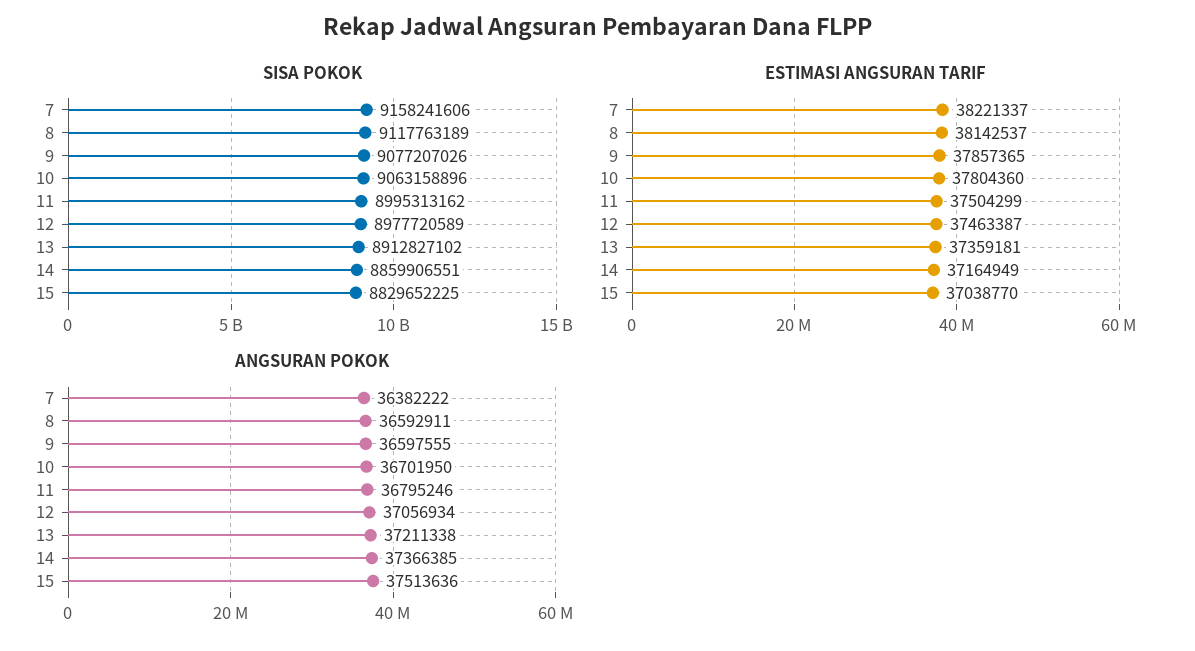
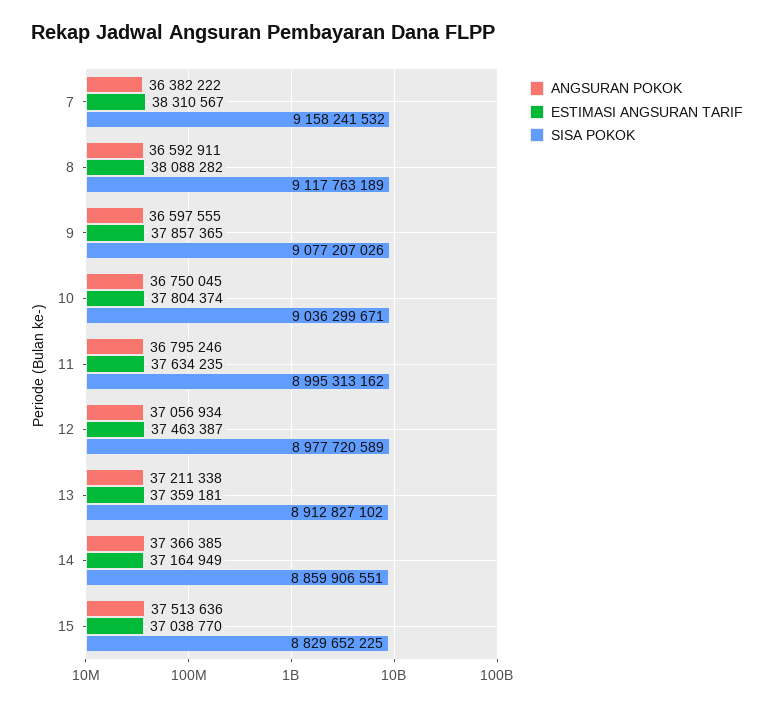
SISA POKOK, 7: 9158241606 -> 9158241532
SISA POKOK, 10: 9063158896 -> 9036299671
ESTIMASI ANGSURAN TARIF, 7: 38221337 -> 38310567
ESTIMASI ANGSURAN TARIF, 8: 38142537 -> 38088282
ESTIMASI ANGSURAN TARIF, 10: 37804360 -> 37804374
ESTIMASI ANGSURAN TARIF, 11: 37504299 -> 37634235
ANGSURAN POKOK, 10: 36701950 -> 36750045

